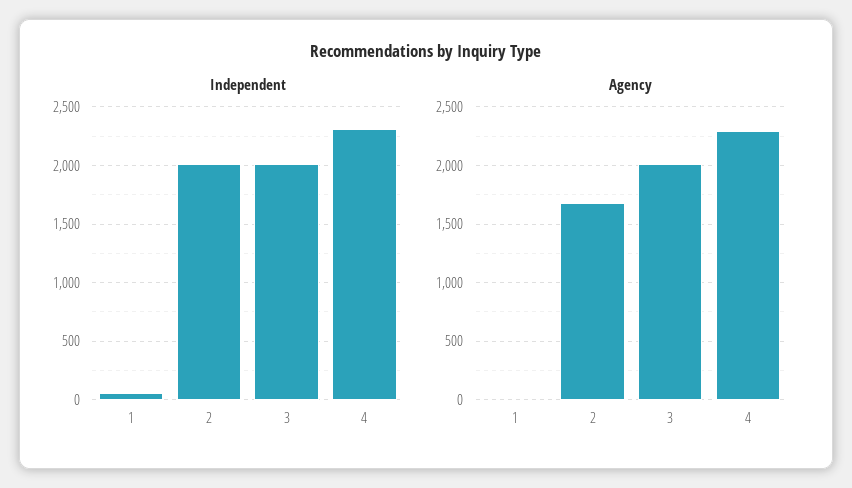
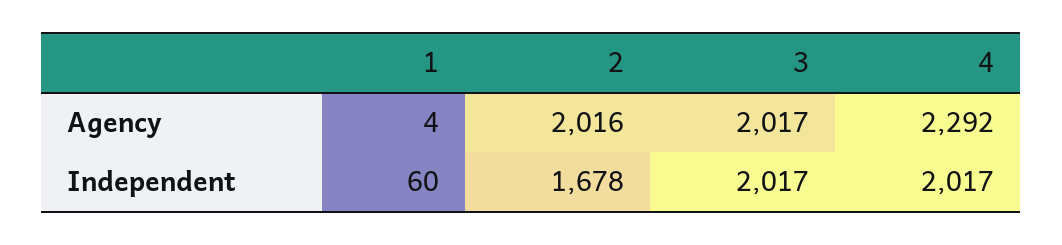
Independent, 2: 2000 -> 1678
Independent, 4: 2300 -> 2017
Agency, 2: 1700 -> 2016

